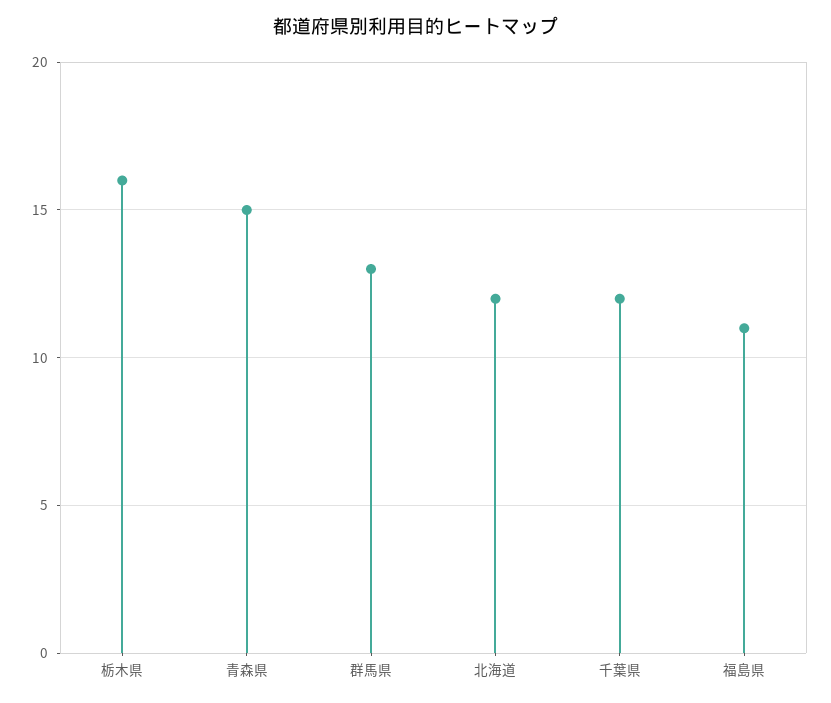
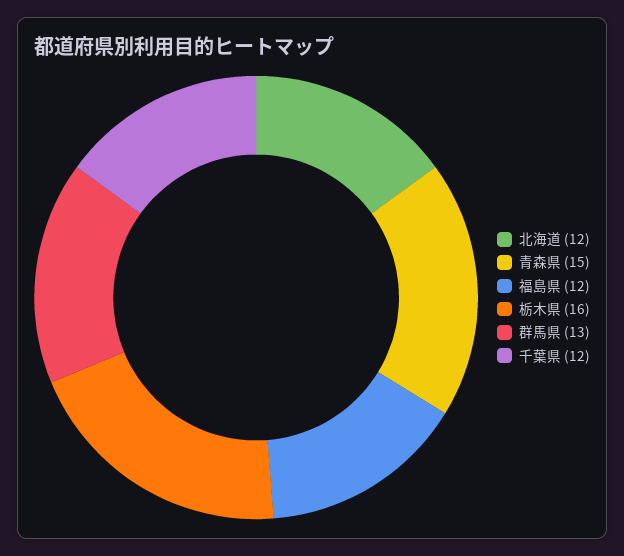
福島県: 11 -> 12

